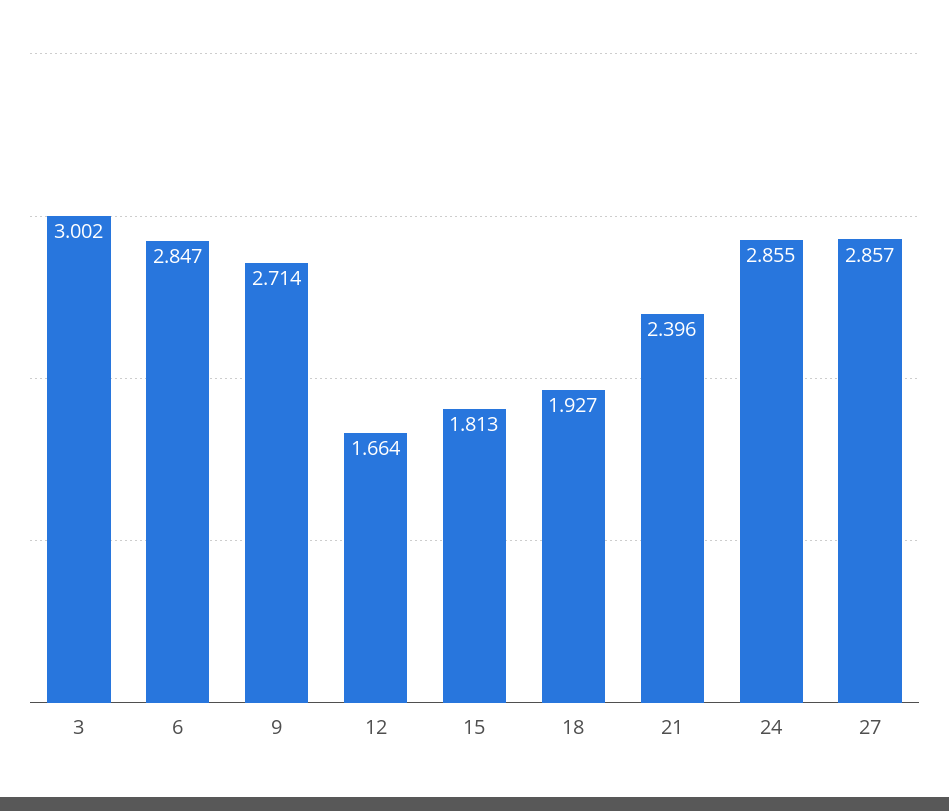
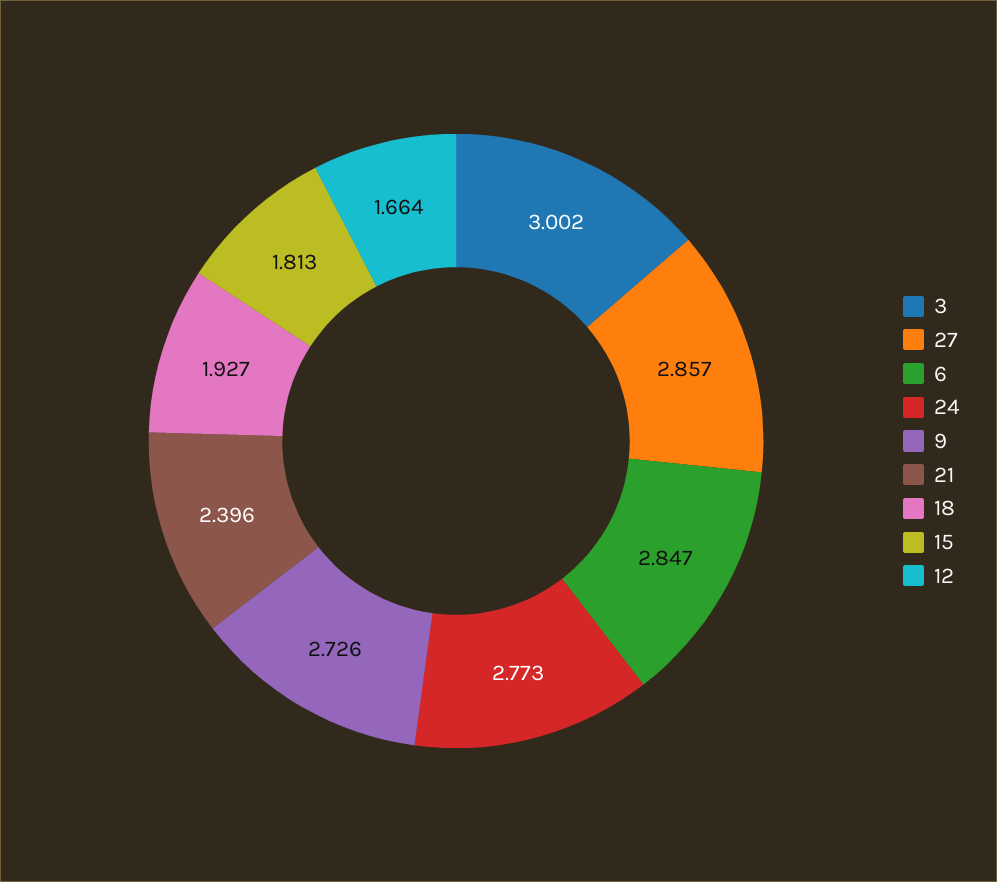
9: 2.714 -> 2.726
24: 2.855 -> 2.773

